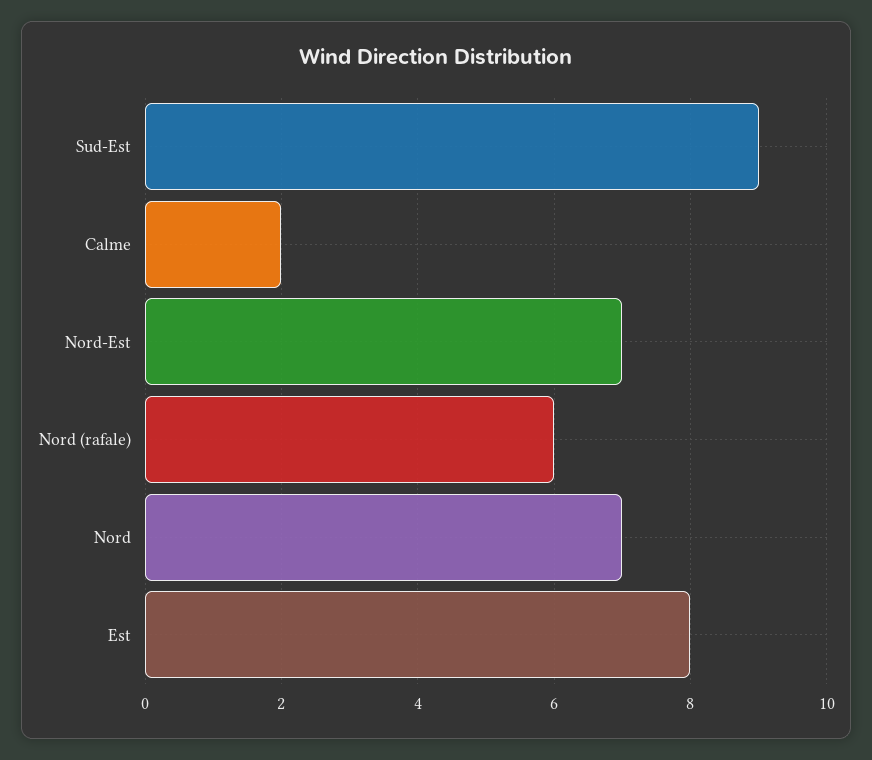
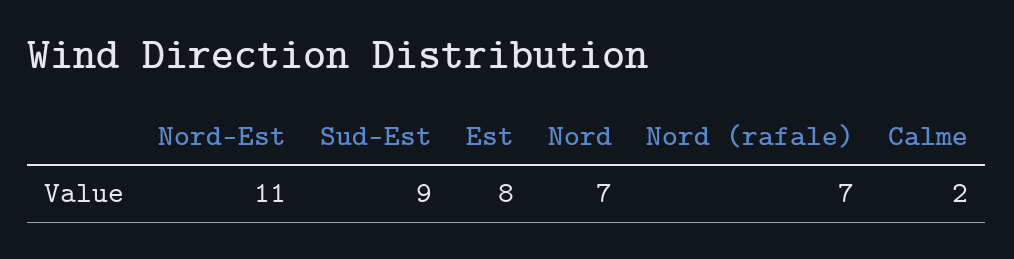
Nord-Est: 7 -> 11
Nord (rafale): 6 -> 7

